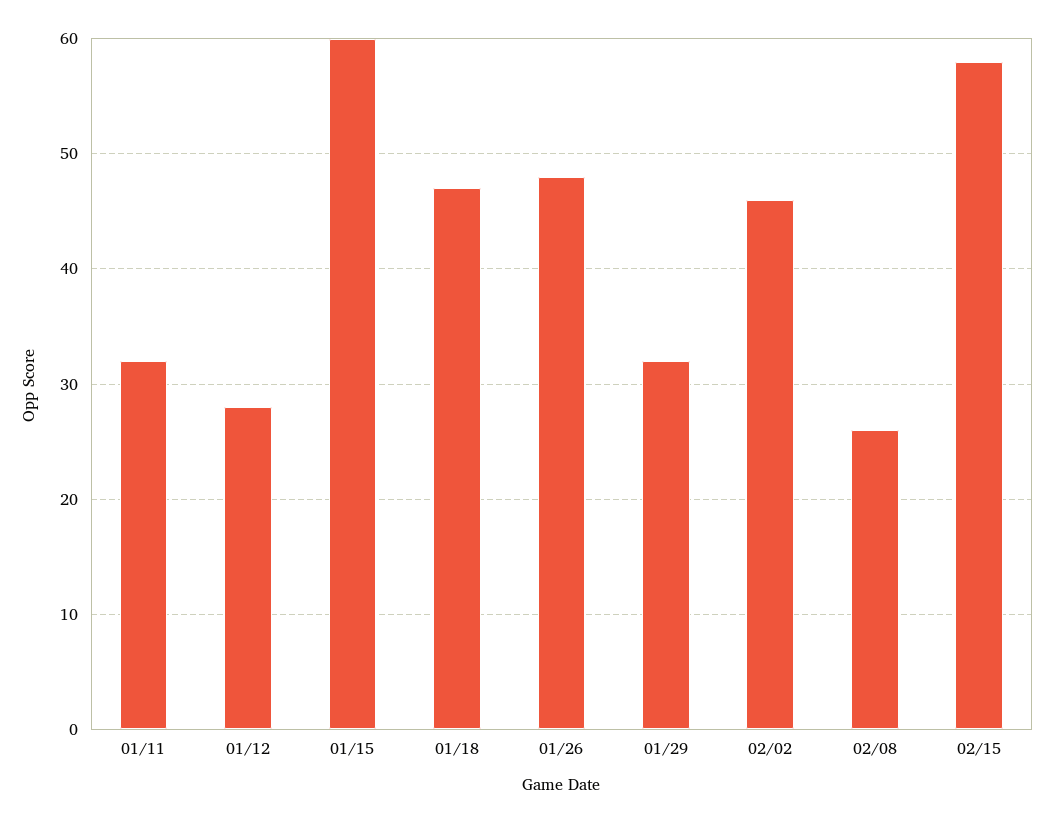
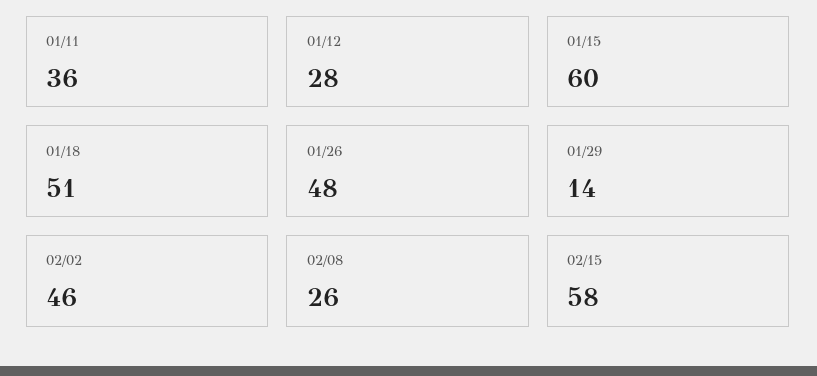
01/11: 32 -> 36
01/18: 47 -> 51
01/29: 32 -> 14

